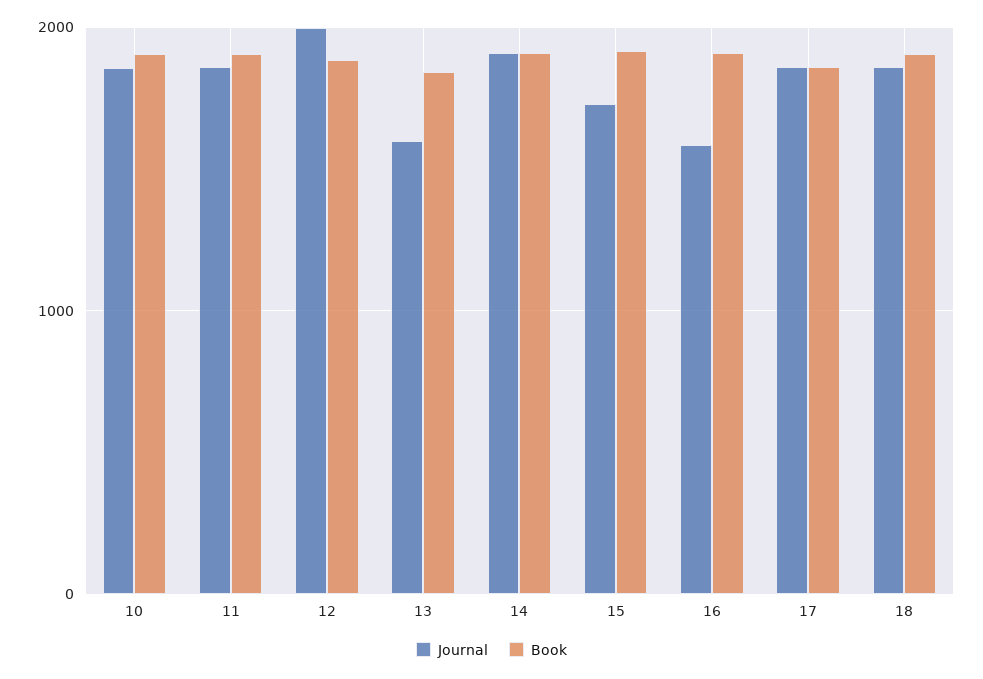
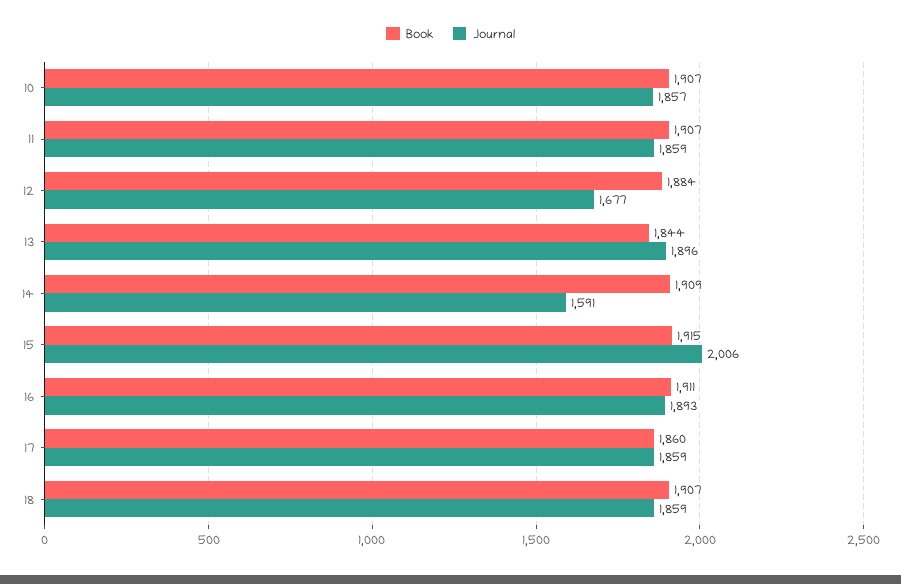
Journal, 12: 2000 -> 1677
Journal, 13: 1600 -> 1896
Journal, 14: 1900 -> 1591
Journal, 15: 1700 -> 2006
Journal, 16: 1600 -> 1893

